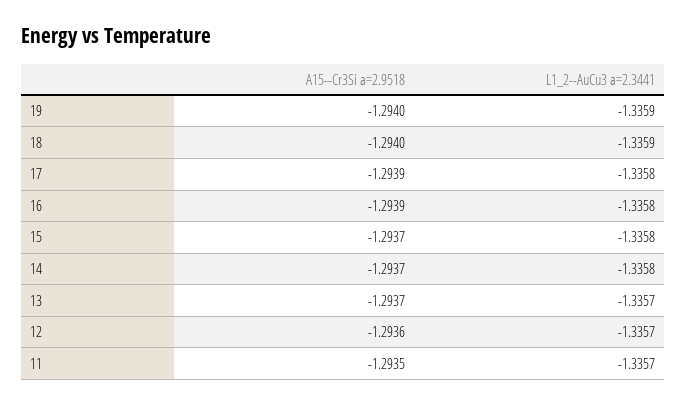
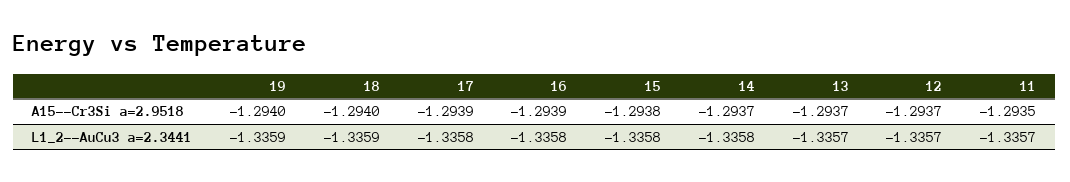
A15--Cr3Si a=2.9518, 15: -1.2937 -> -1.2938
A15--Cr3Si a=2.9518, 12: -1.2936 -> -1.2937

